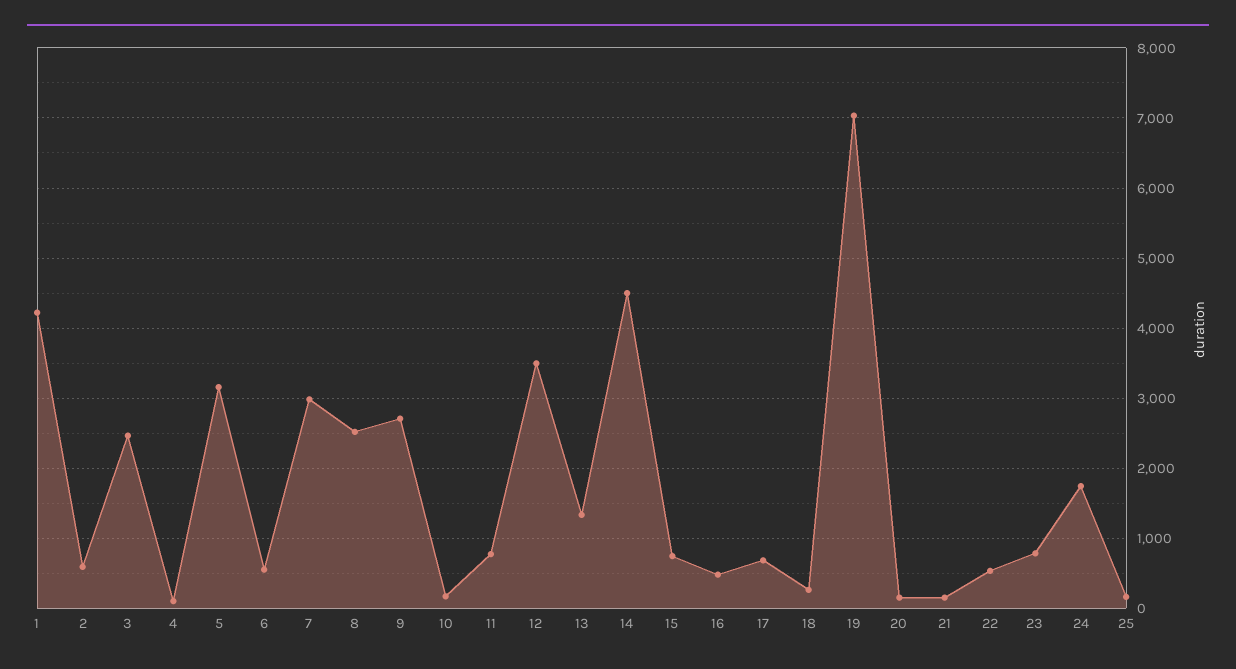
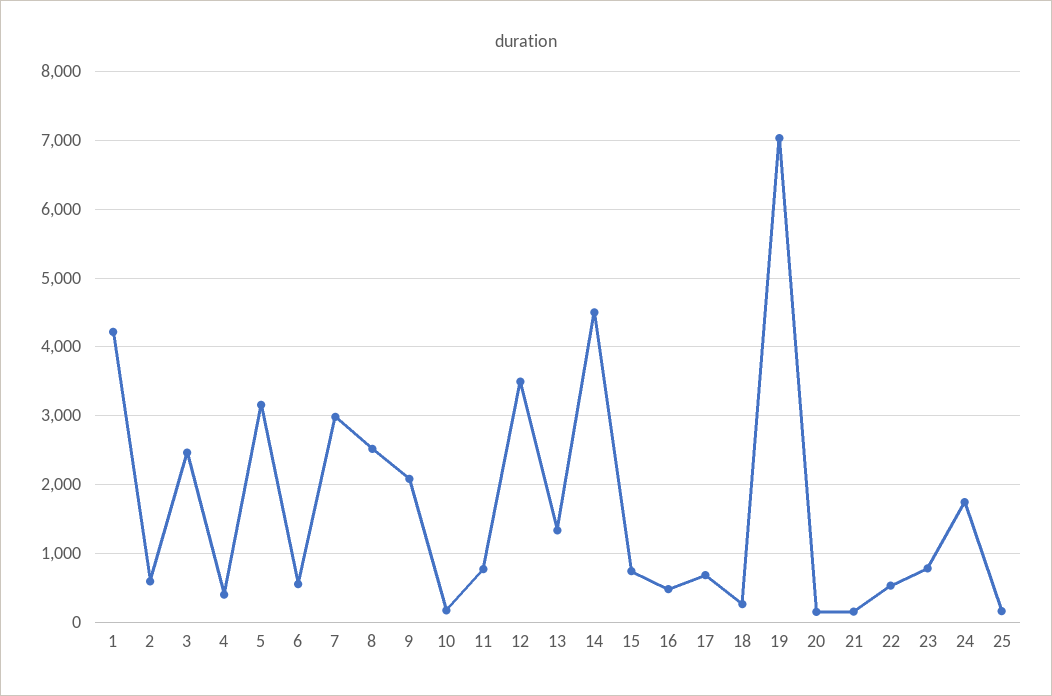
4: 100 -> 400
9: 2700 -> 2100

